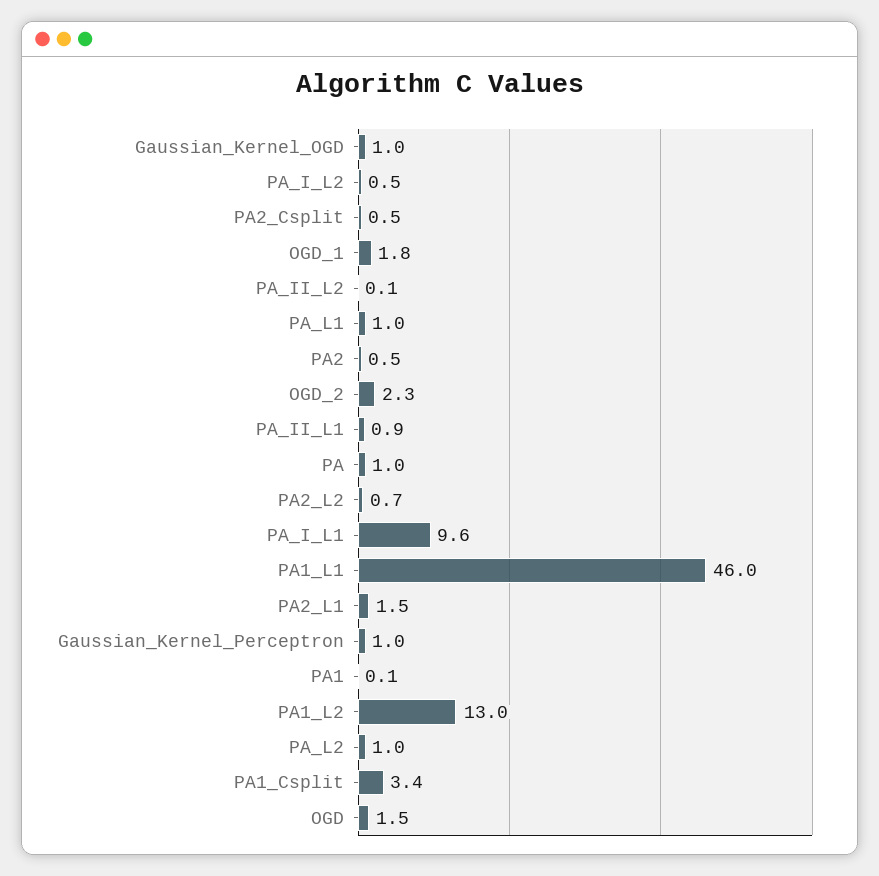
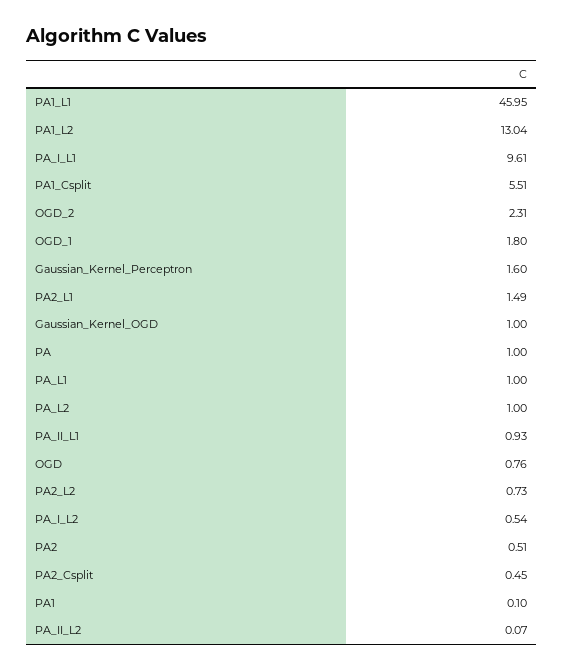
Gaussian_Kernel_Perceptron: 1 -> 1.6
PA1_Csplit: 3.4 -> 5.51
OGD: 1.5 -> 0.76

